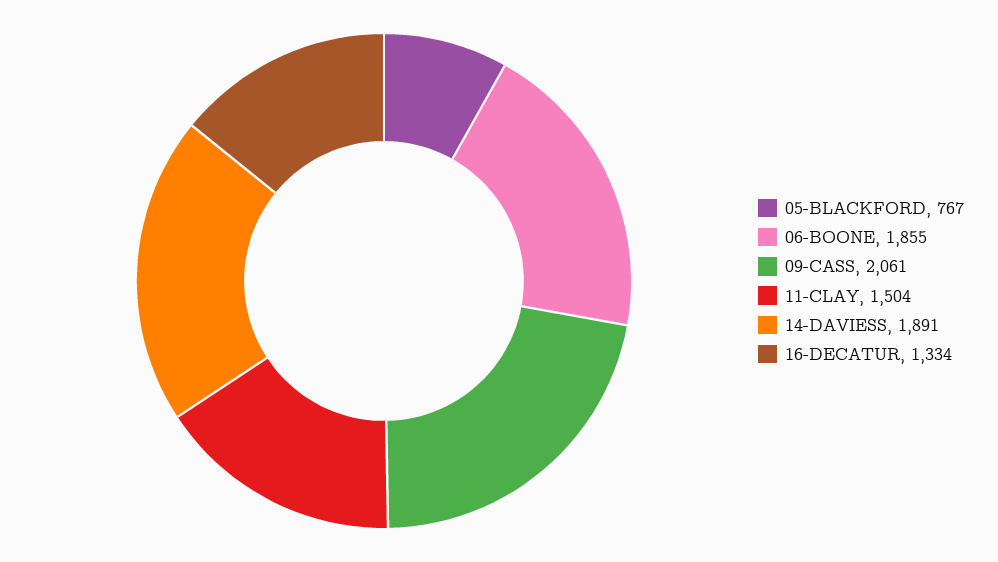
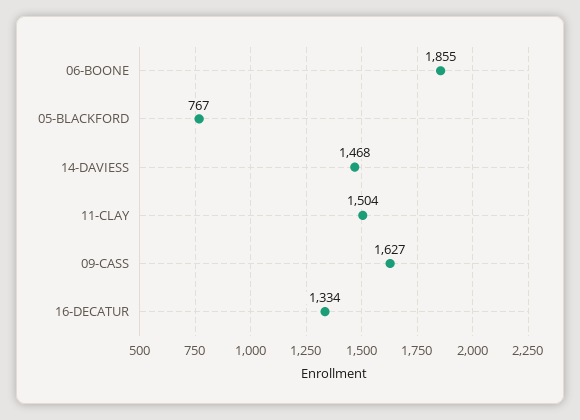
09-CASS: 2061 -> 1627
14-DAVIESS: 1891 -> 1468

